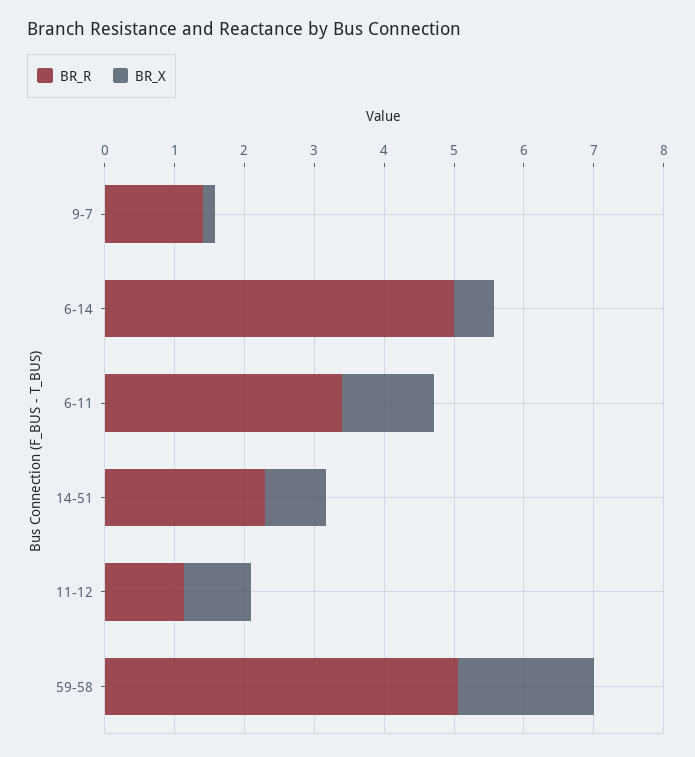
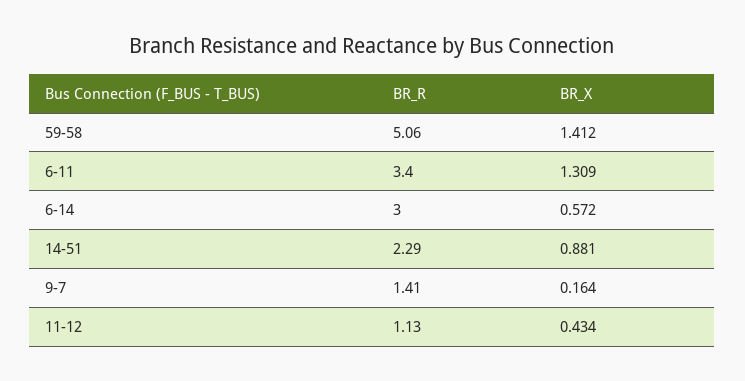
BR_R, 6-14: 5 -> 3
BR_X, 11-12: 1 -> 0.434
BR_X, 59-58: 2 -> 1.412

